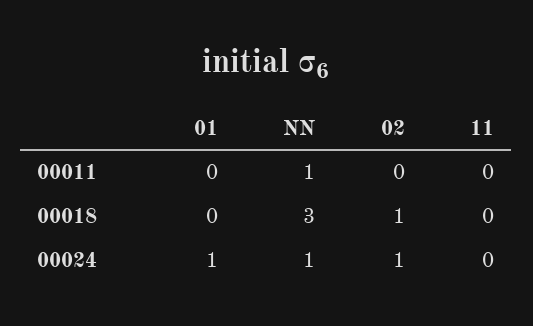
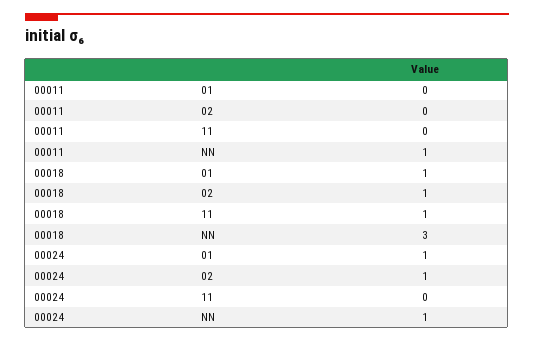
01, 00018: 0 -> 1
11, 00018: 0 -> 1

